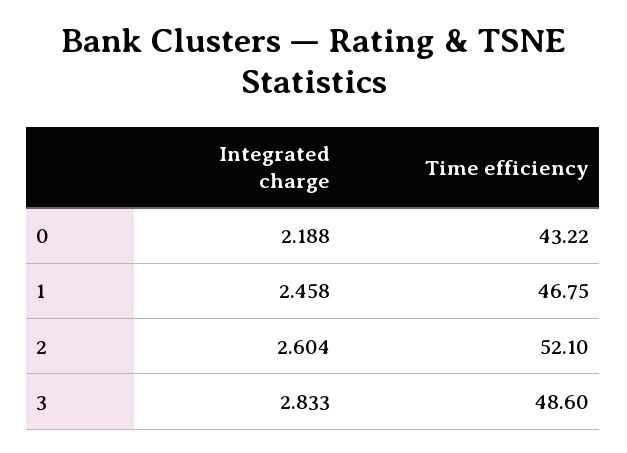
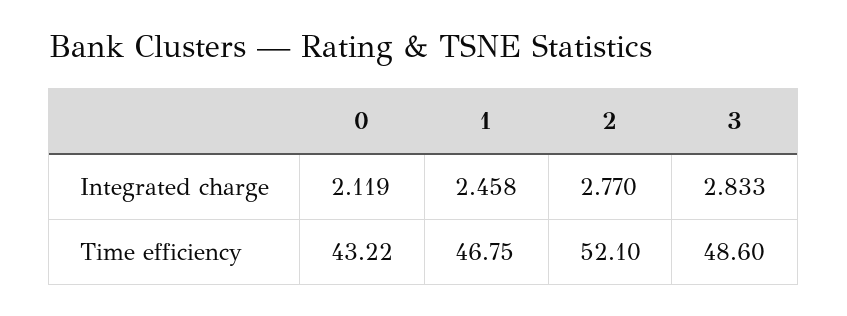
Integrated charge, 0: 2.188 -> 2.119
Integrated charge, 2: 2.604 -> 2.77

